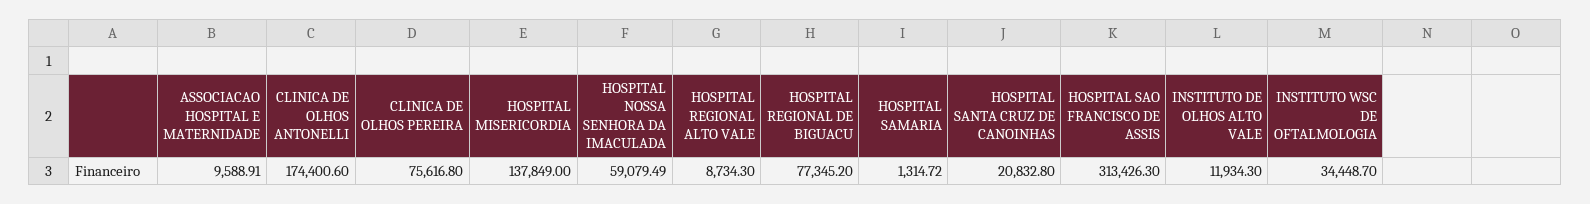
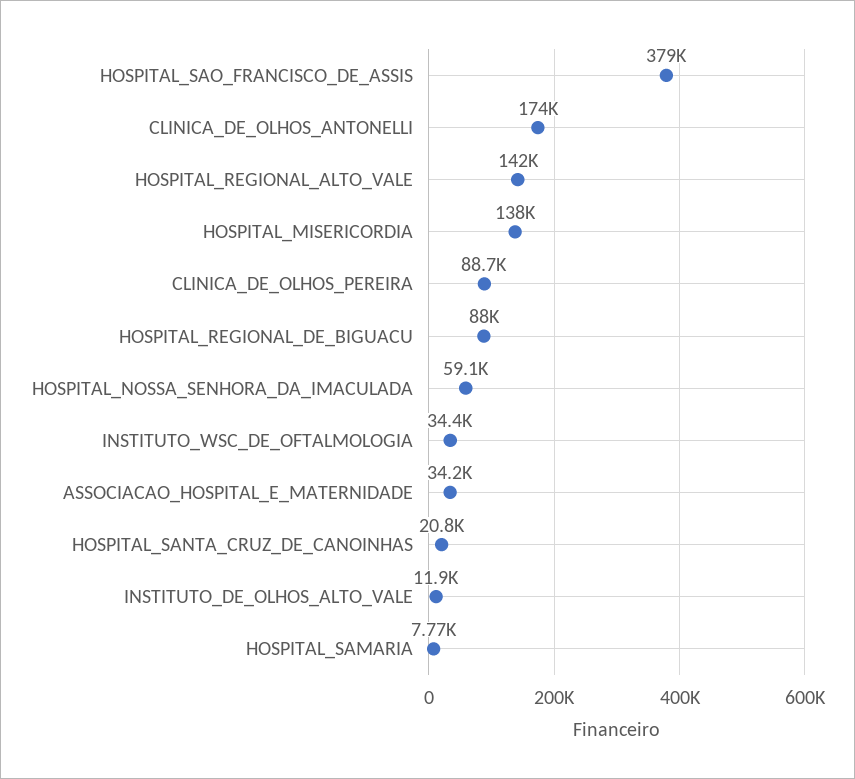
ASSOCIACAO HOSPITAL E MATERNIDADE: 9588.91 -> 34200
CLINICA DE OLHOS PEREIRA: 75616.8 -> 88700
HOSPITAL REGIONAL ALTO VALE: 8734.3 -> 142000
HOSPITAL REGIONAL DE BIGUACU: 77345.2 -> 88000
HOSPITAL SAMARIA: 1314.72 -> 7770
HOSPITAL SAO FRANCISCO DE ASSIS: 313426.3 -> 379000

